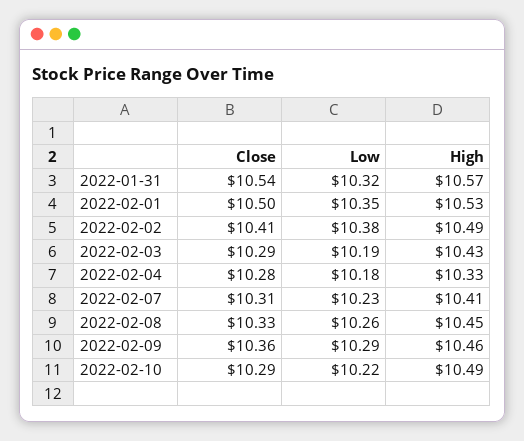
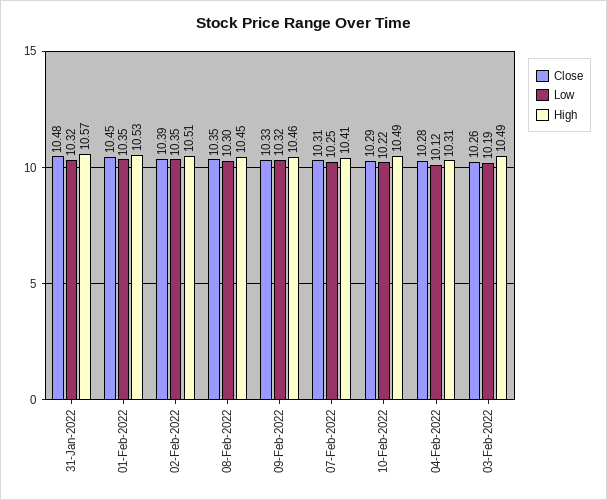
Close, 2022-01-31: 10.54 -> 10.48
Close, 2022-02-01: 10.5 -> 10.45
Close, 2022-02-02: 10.41 -> 10.39
Low, 2022-02-02: 10.38 -> 10.35
High, 2022-02-02: 10.49 -> 10.51
Close, 2022-02-03: 10.29 -> 10.26
High, 2022-02-03: 10.43 -> 10.49
Low, 2022-02-04: 10.18 -> 10.12
High, 2022-02-04: 10.33 -> 10.31
Low, 2022-02-07: 10.23 -> 10.25
Close, 2022-02-08: 10.33 -> 10.35
Low, 2022-02-08: 10.26 -> 10.3
Close, 2022-02-09: 10.36 -> 10.33
Low, 2022-02-09: 10.29 -> 10.32

